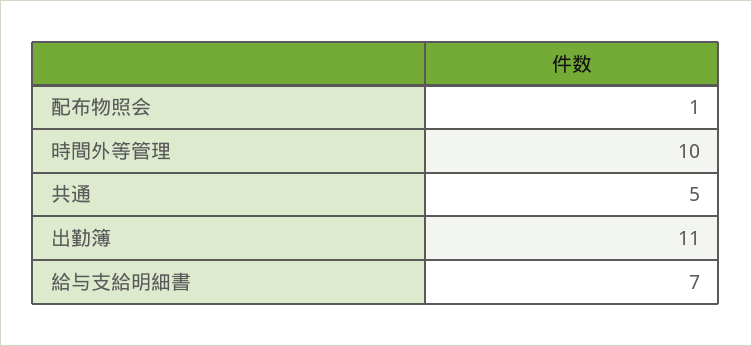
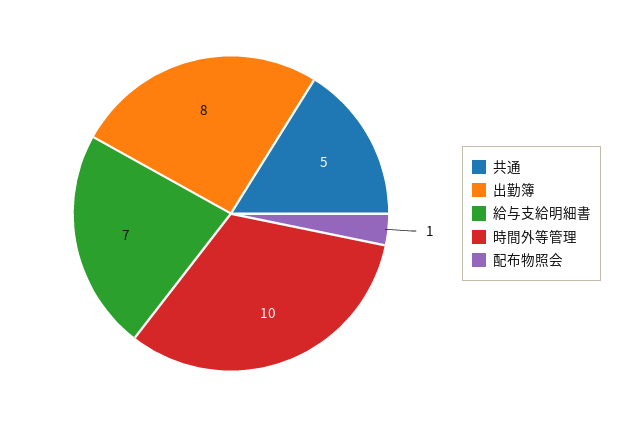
出勤簿: 11 -> 8

